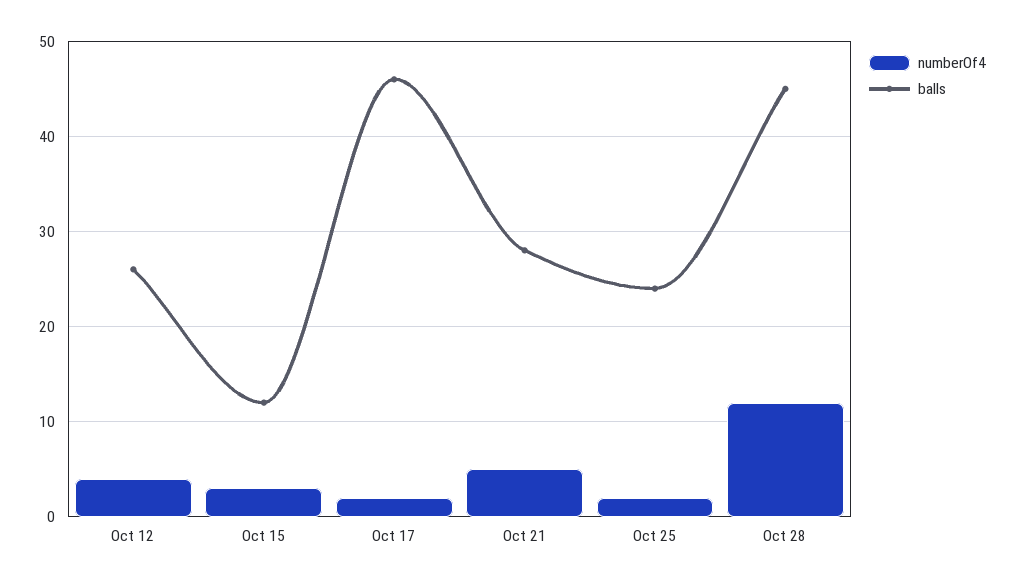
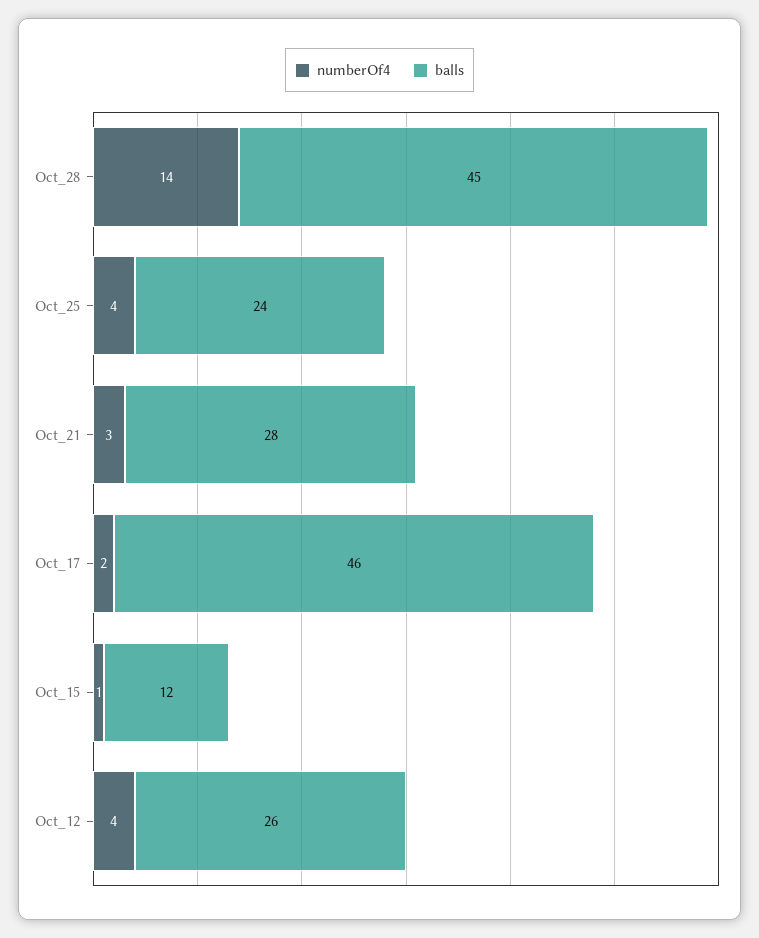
numberOf4, Oct 15: 3 -> 1
numberOf4, Oct 21: 5 -> 3
numberOf4, Oct 25: 2 -> 4
numberOf4, Oct 28: 12 -> 14

